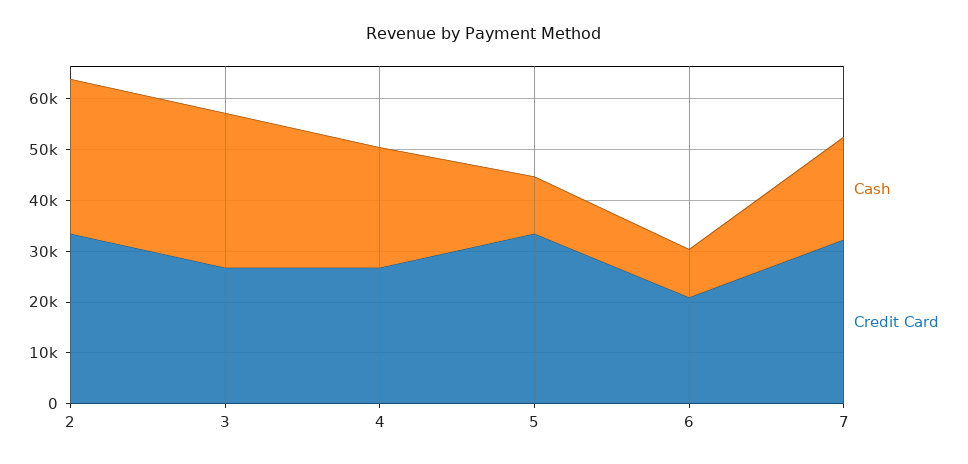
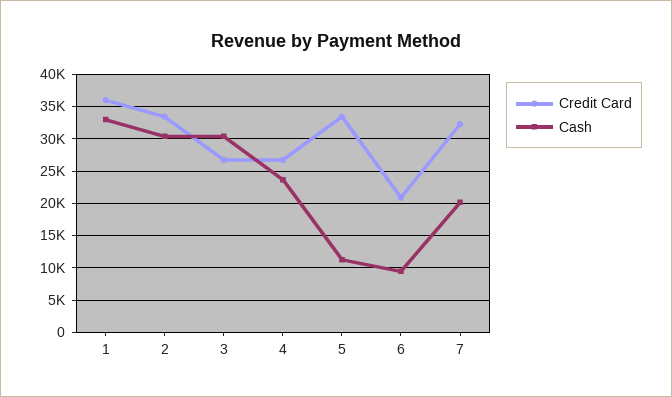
Credit Card, 1: none -> 36000
Cash, 1: none -> 33000

